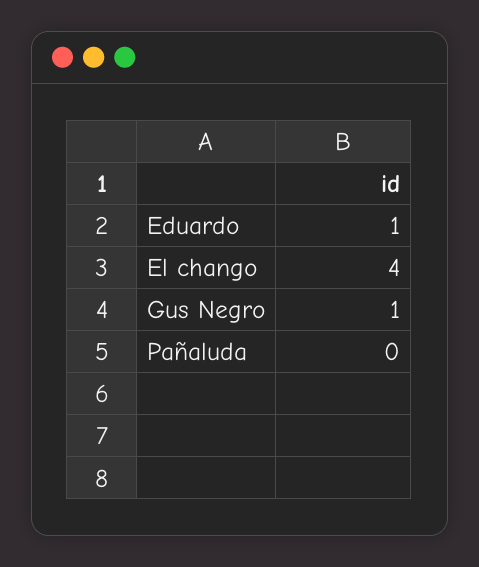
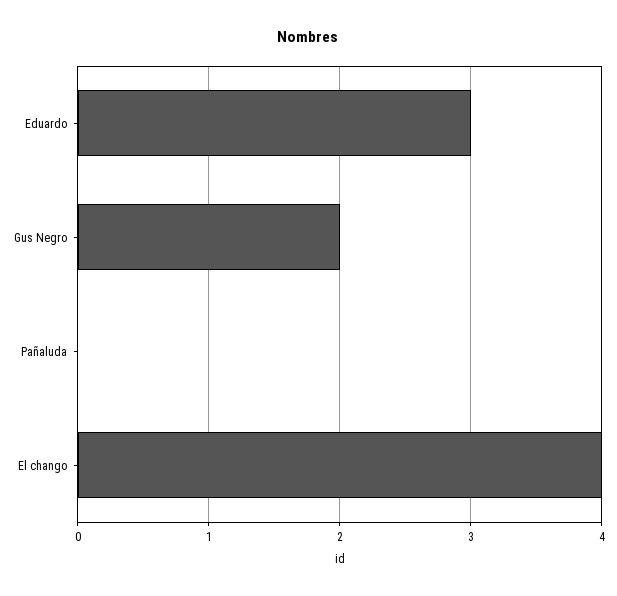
Eduardo: 1 -> 3
Gus Negro: 1 -> 2

